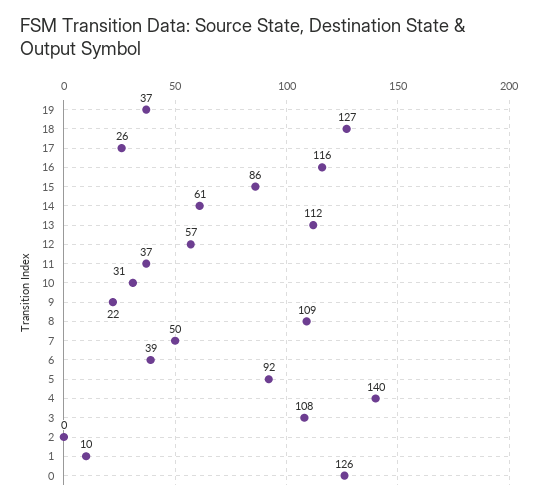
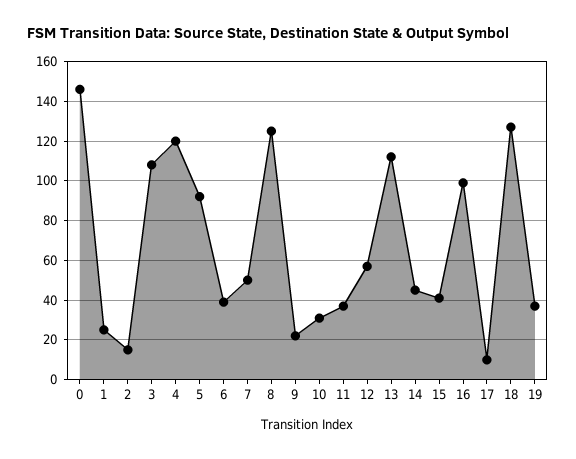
17: 26 -> 10
16: 116 -> 100
15: 86 -> 40
14: 61 -> 45
8: 109 -> 125
4: 140 -> 120
2: 0 -> 15
1: 10 -> 25
0: 126 -> 145

